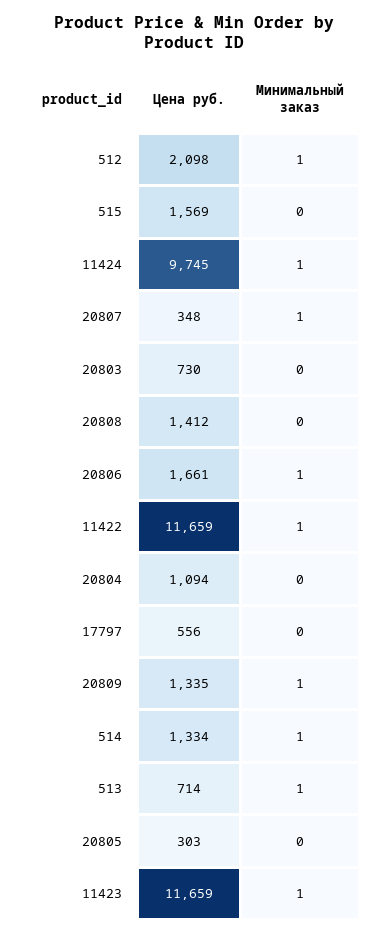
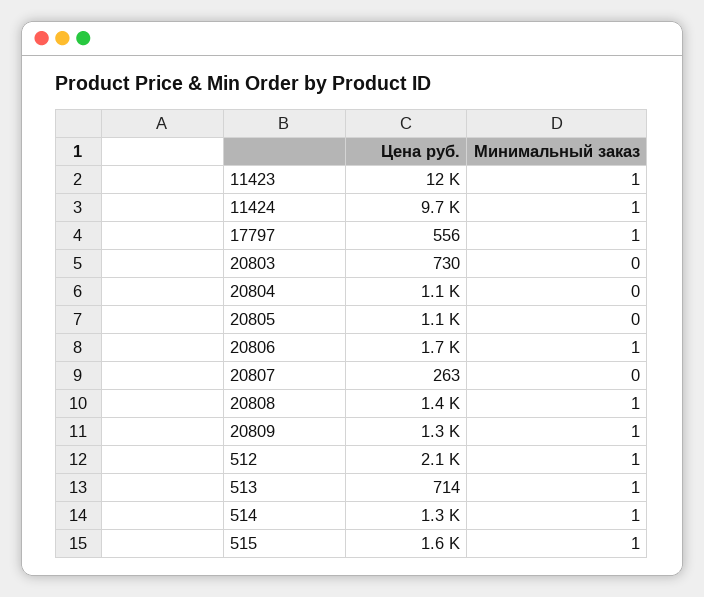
Минимальный заказ, 515: 0 -> 1
Цена руб., 20807: 348 -> 263
Минимальный заказ, 20807: 1 -> 0
Минимальный заказ, 20808: 0 -> 1
Цена руб., 11422: 11659 -> none
Минимальный заказ, 11422: 1 -> none
Минимальный заказ, 17797: 0 -> 1
Цена руб., 20805: 303 -> 1100

